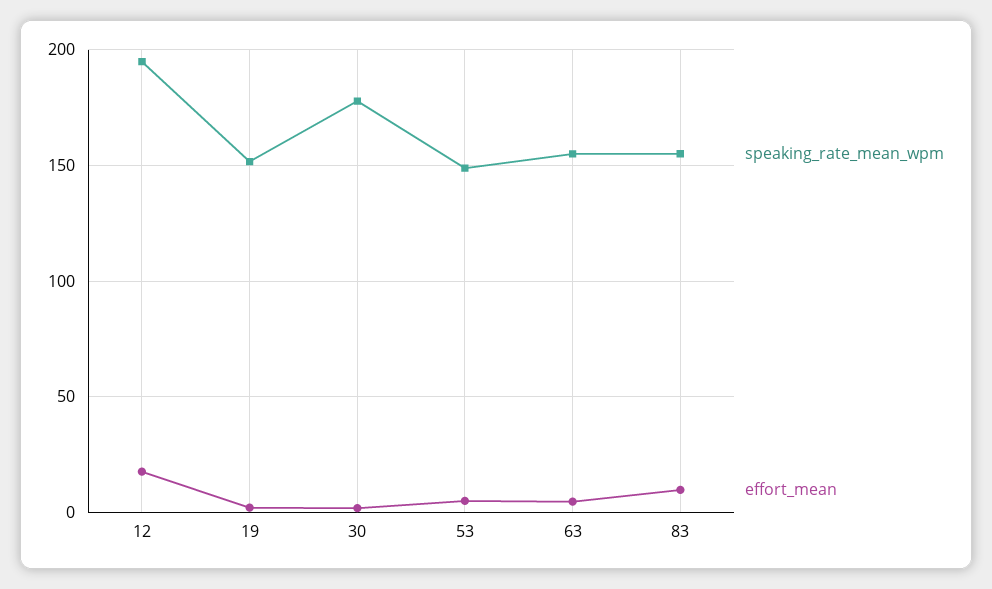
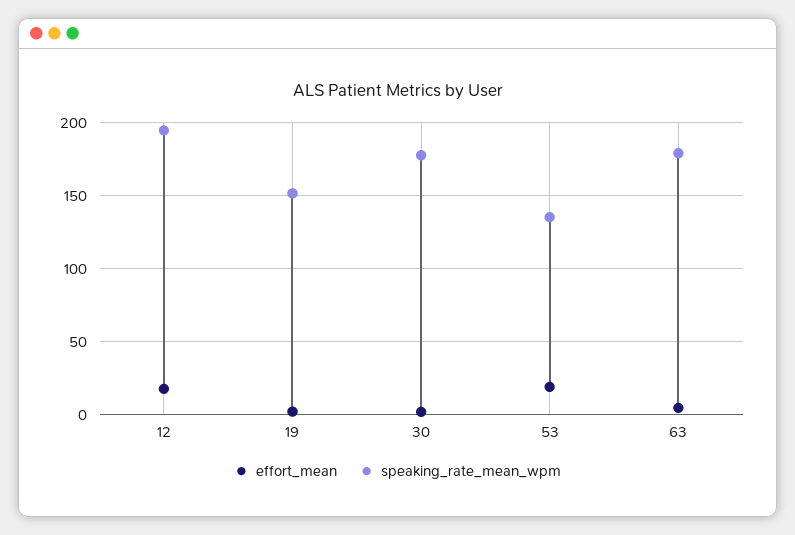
speaking_rate_mean_wpm, 53: 150 -> 135
effort_mean, 53: 5 -> 20
speaking_rate_mean_wpm, 63: 155 -> 180
speaking_rate_mean_wpm, 83: 155 -> none
effort_mean, 83: 10 -> none

